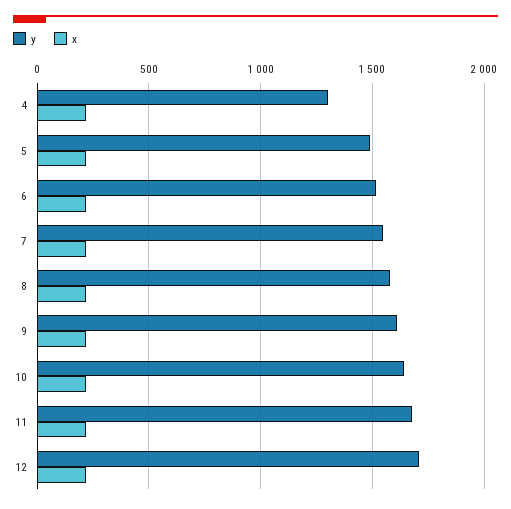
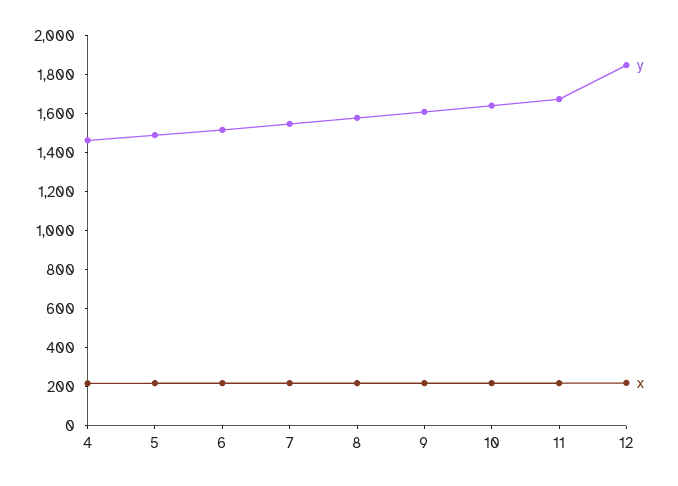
y, 4: 1300 -> 1450
y, 12: 1700 -> 1850

